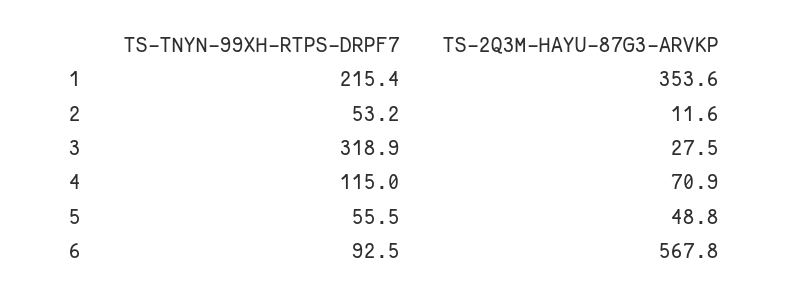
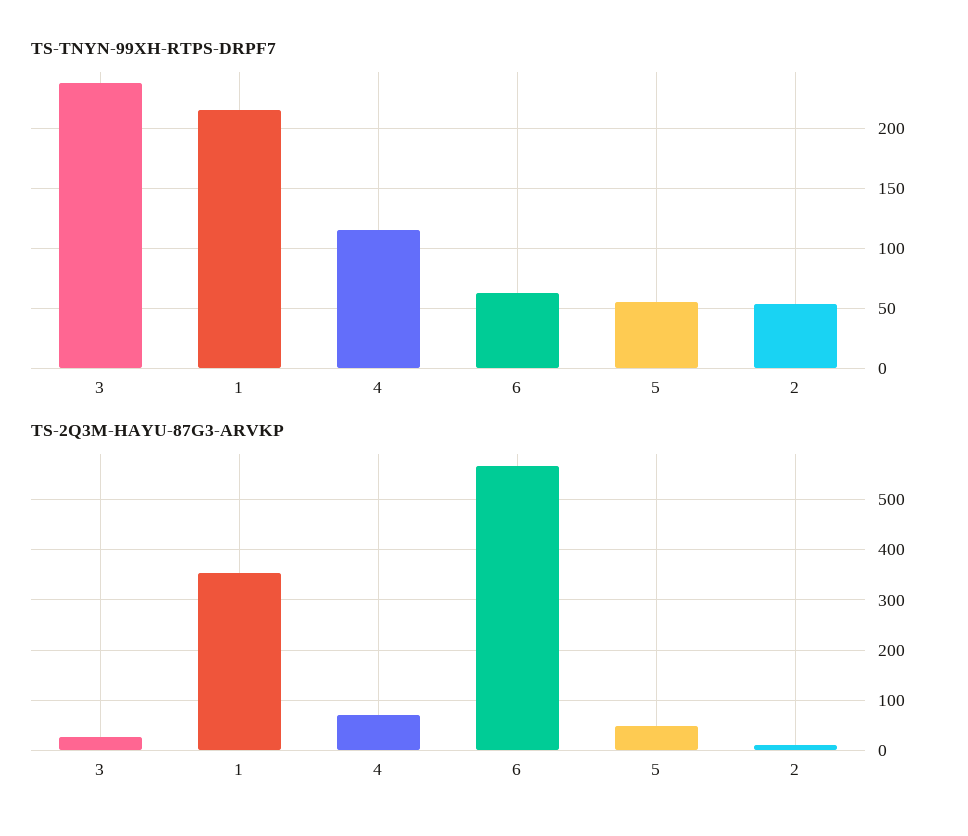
TS-TNYN-99XH-RTPS-DRPF7, 3: 318.9 -> 240
TS-TNYN-99XH-RTPS-DRPF7, 6: 92.5 -> 60

